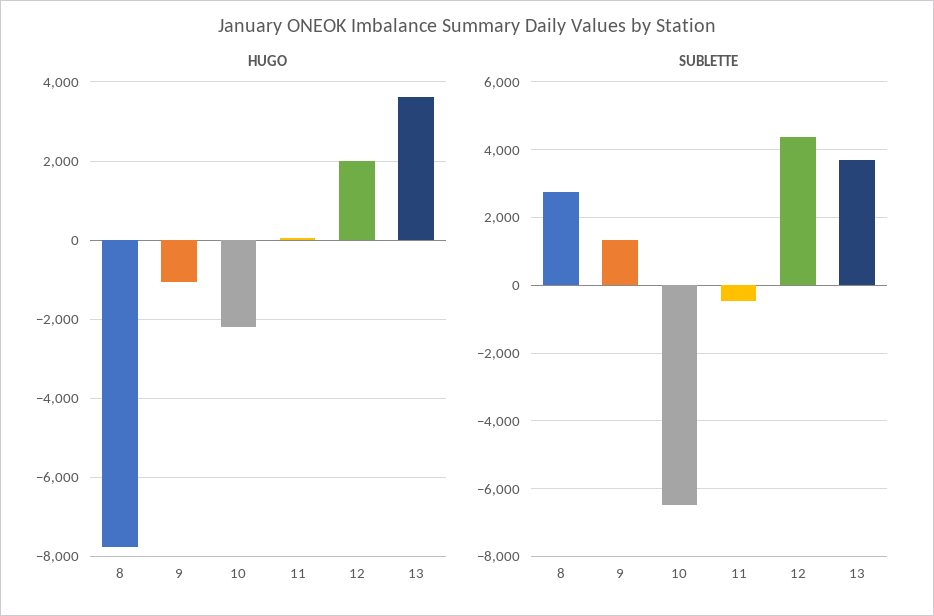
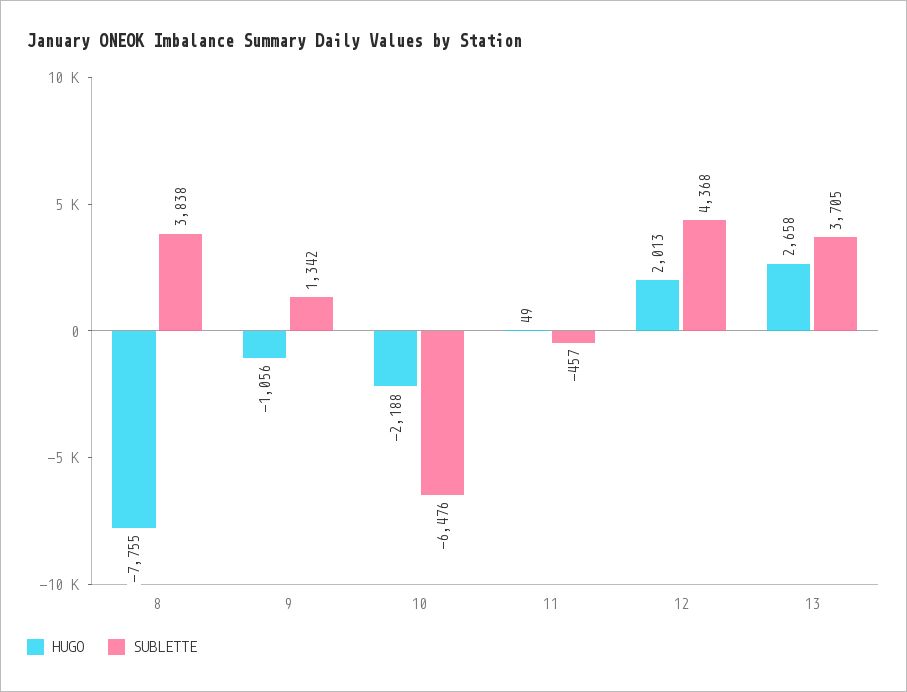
HUGO, 13: 3600 -> 2658
SUBLETTE, 8: 2800 -> 3838

